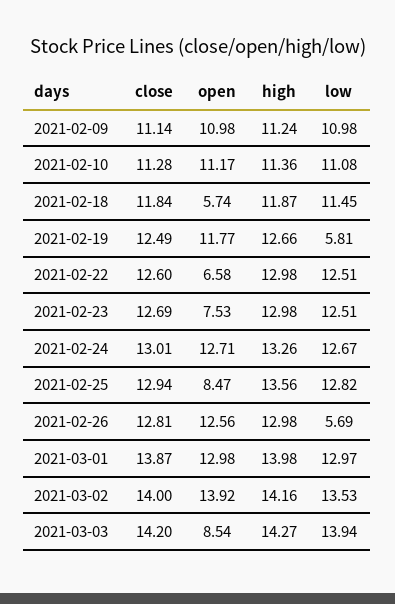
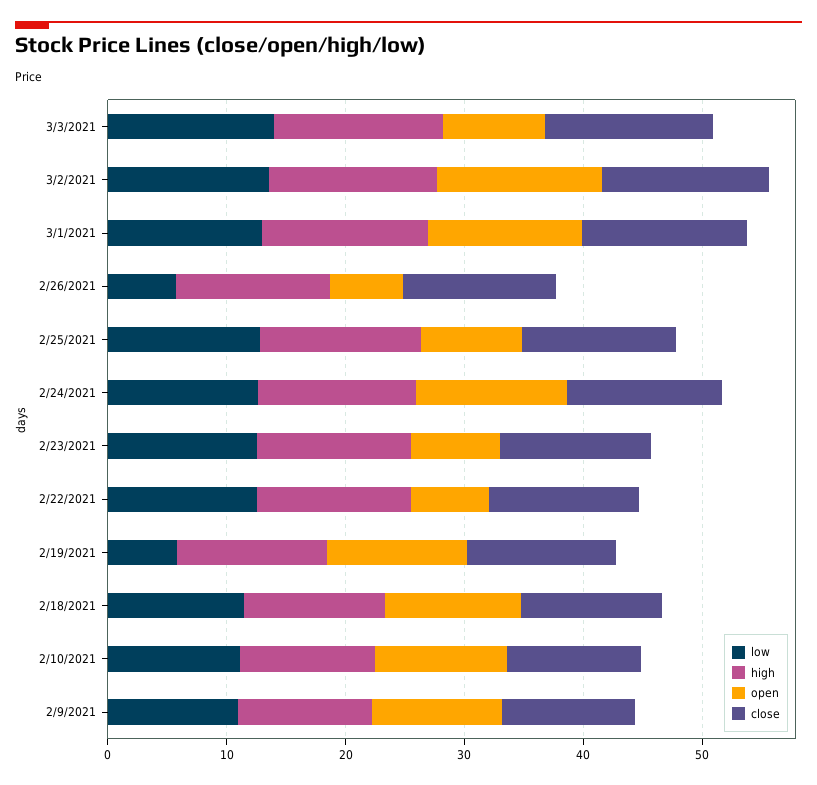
open, 2021-02-18: 5.74 -> 12
open, 2021-02-26: 12.56 -> 6

